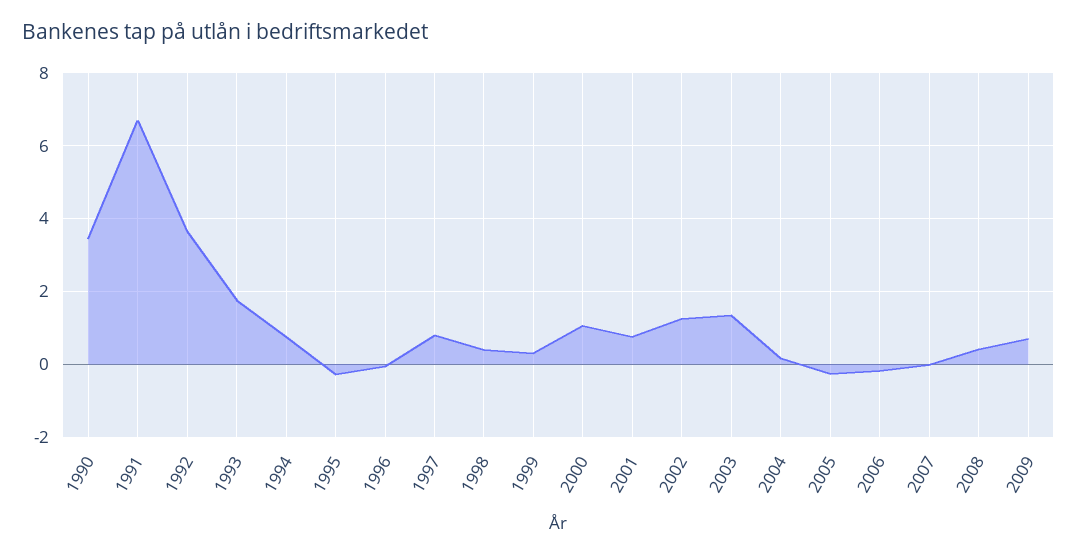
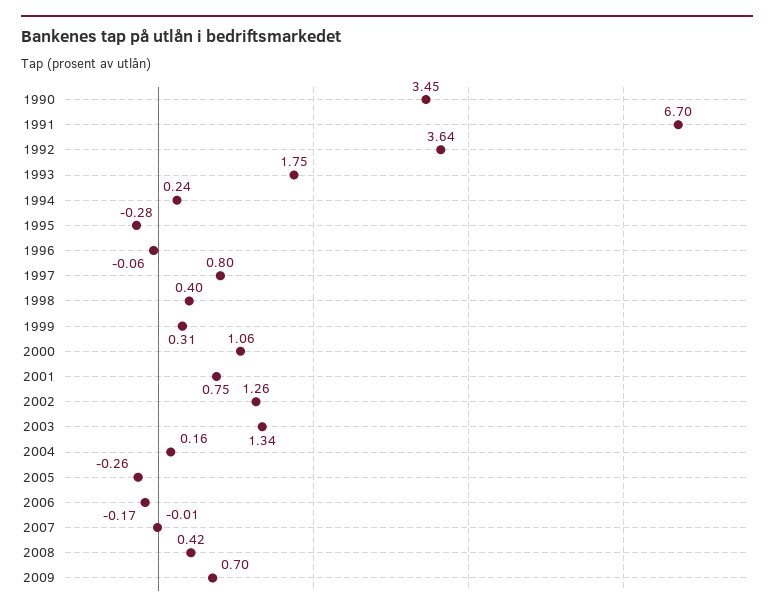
1994: 0.8 -> 0.24

